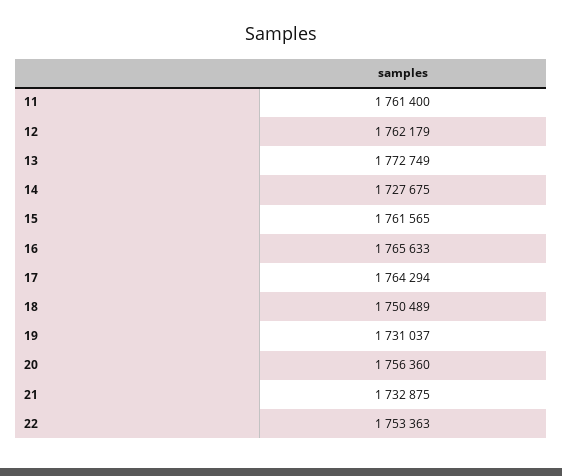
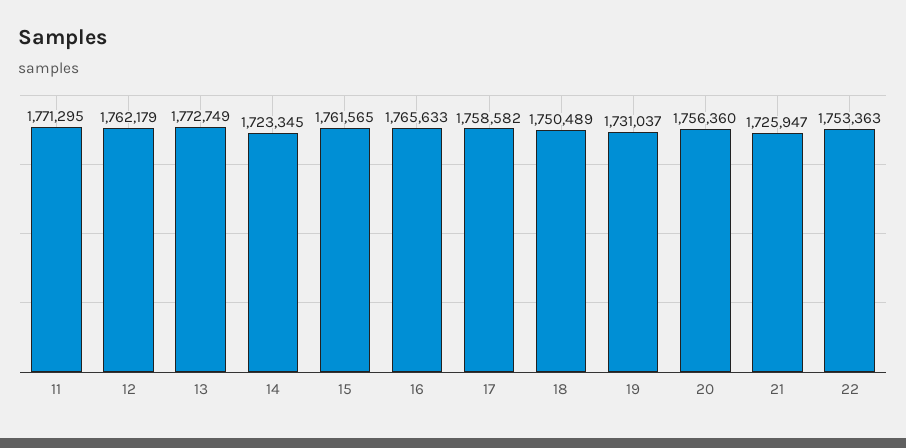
11: 1761400 -> 1771295
14: 1727675 -> 1723345
17: 1764294 -> 1758582
21: 1732875 -> 1725947

